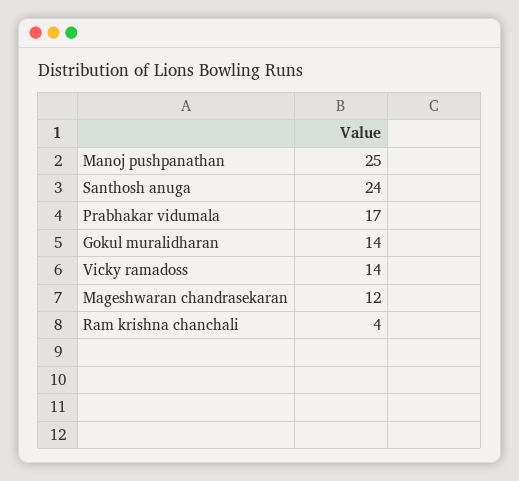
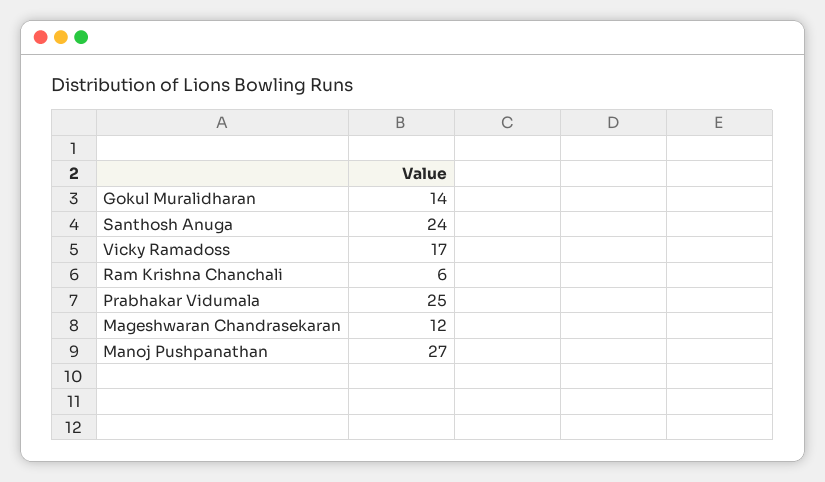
Manoj pushpanathan: 25 -> 27
Prabhakar vidumala: 17 -> 25
Vicky ramadoss: 14 -> 17
Ram krishna chanchali: 4 -> 6

